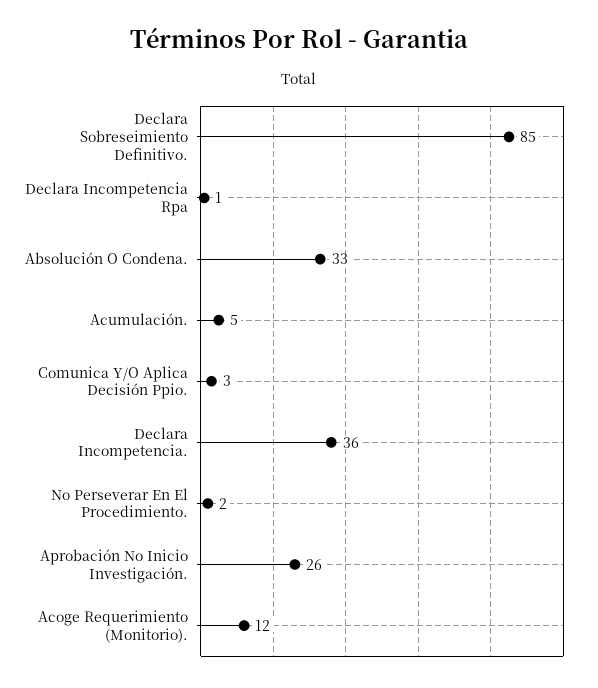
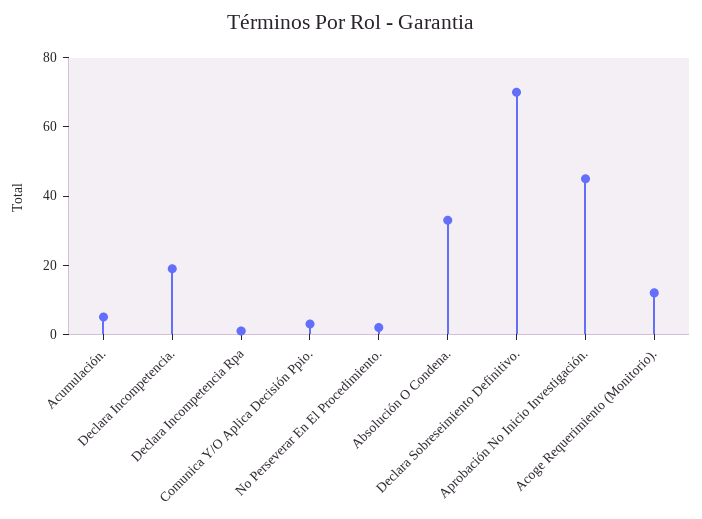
Declara Sobreseimiento Definitivo.: 85 -> 70
Declara Incompetencia.: 36 -> 20
Aprobación No Inicio Investigación.: 26 -> 45

